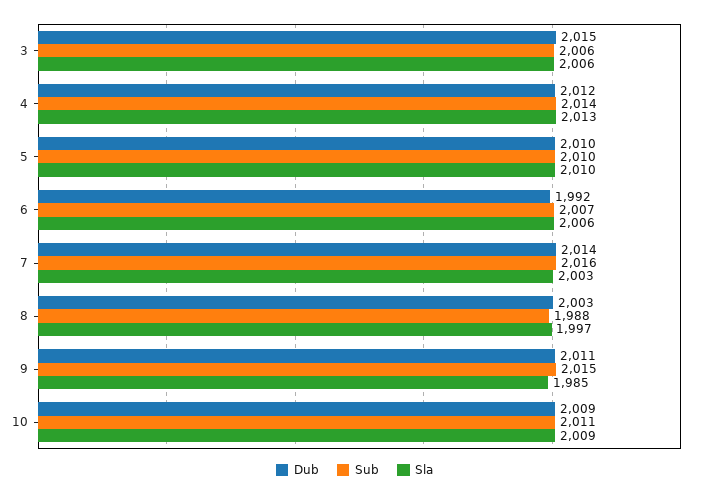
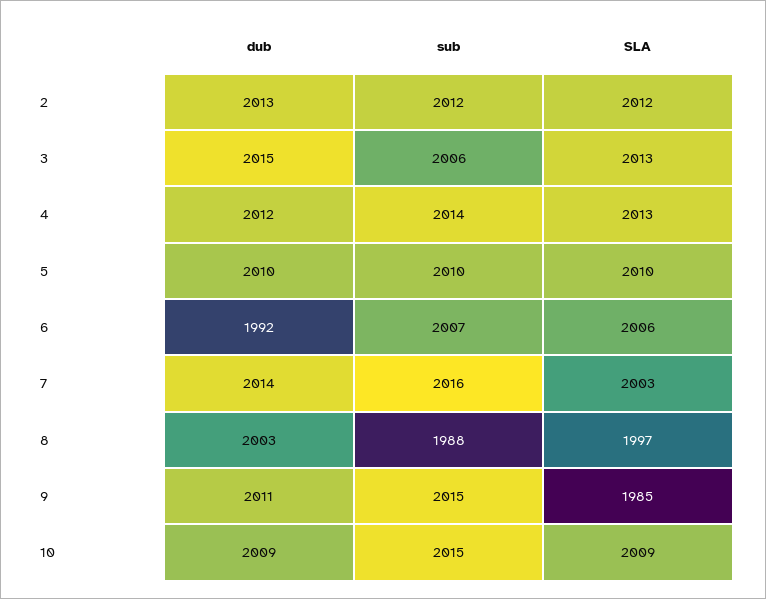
Sla, 3: 2006 -> 2013
Sub, 10: 2011 -> 2015
Dub, 2: none -> 2013
Sub, 2: none -> 2012
Sla, 2: none -> 2012

